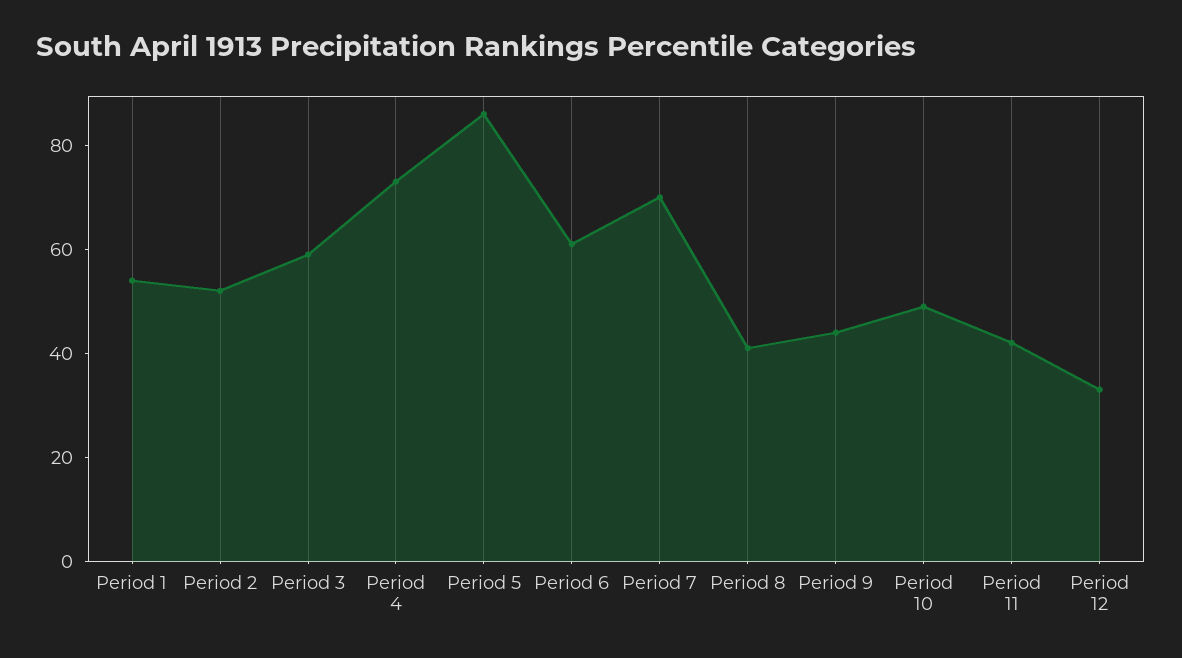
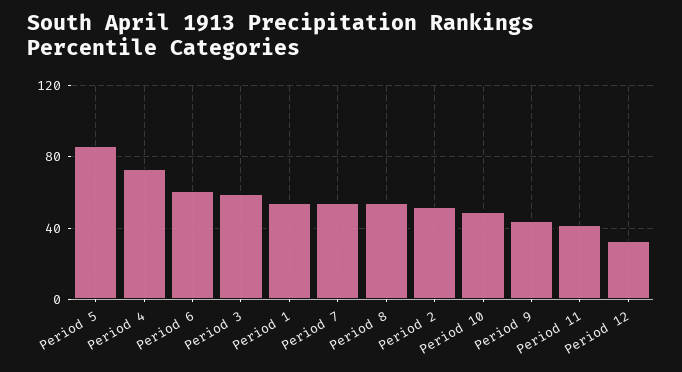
Period 7: 70 -> 55
Period 8: 40 -> 55

